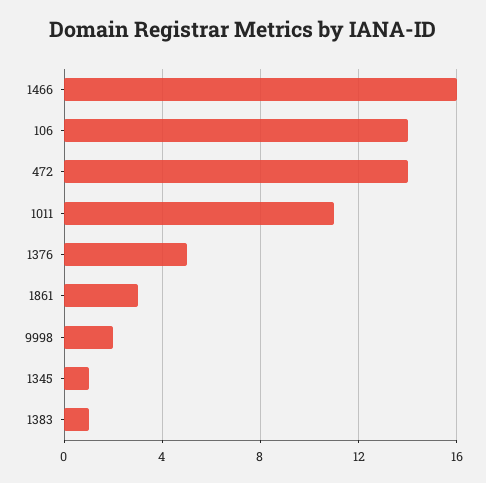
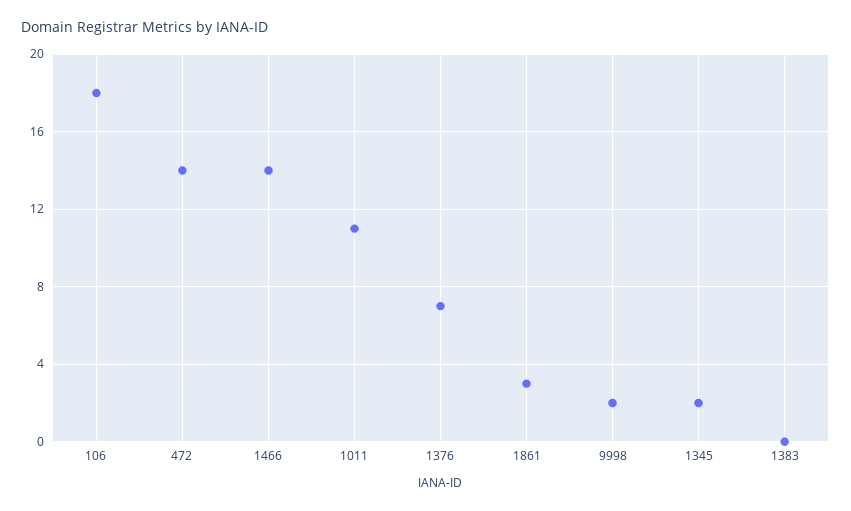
1466: 16 -> 14
106: 14 -> 18
1376: 5 -> 7
1345: 1 -> 2
1383: 1 -> 0

